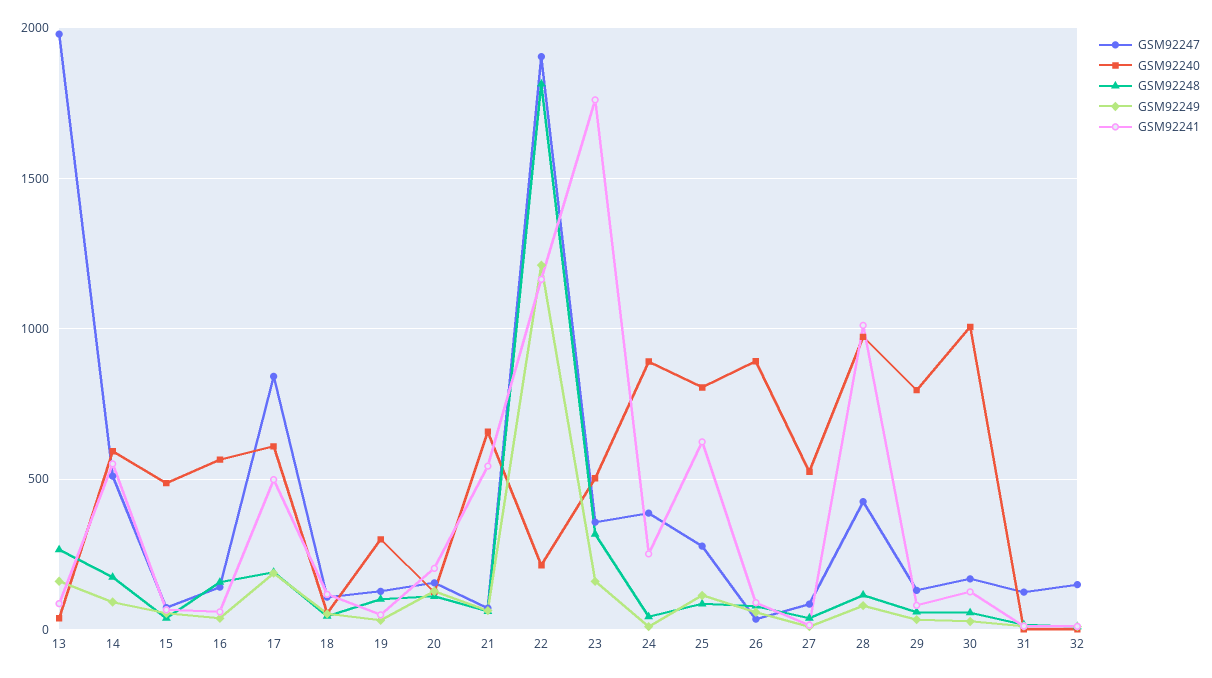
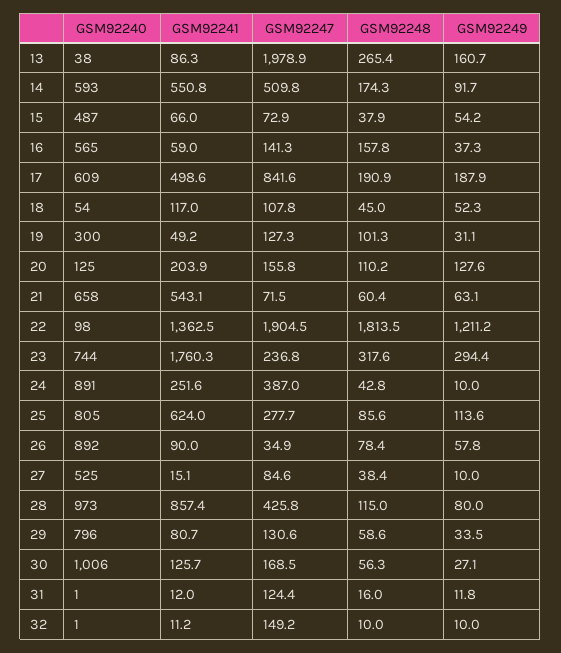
GSM92240, 22: 200 -> 98
GSM92241, 22: 1150 -> 1362.5
GSM92247, 23: 350 -> 236.8
GSM92240, 23: 500 -> 744
GSM92249, 23: 150 -> 294.4
GSM92241, 28: 1000 -> 857.4

